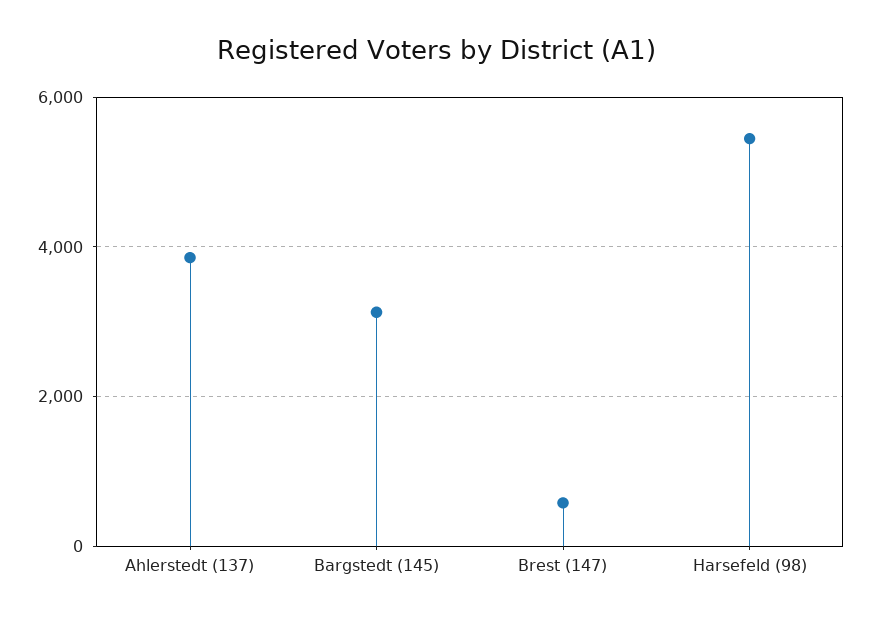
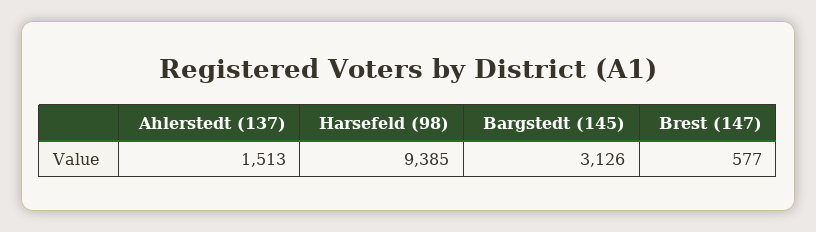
Ahlerstedt (137): 3800 -> 1513
Harsefeld (98): 5400 -> 9385

